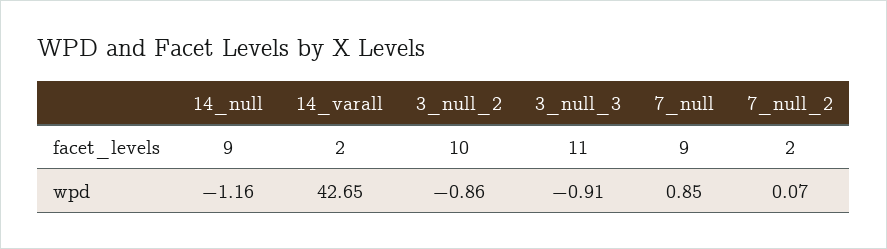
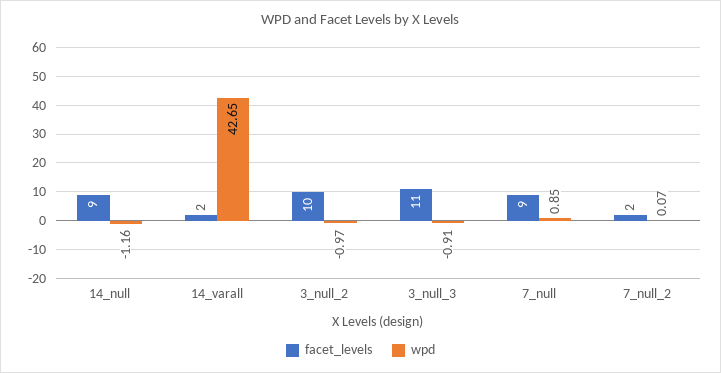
wpd, 3_null_2: -0.86 -> -0.97

